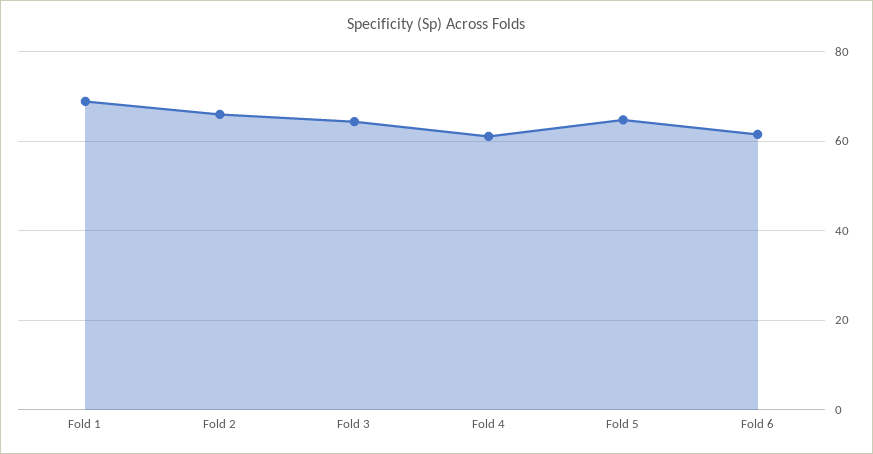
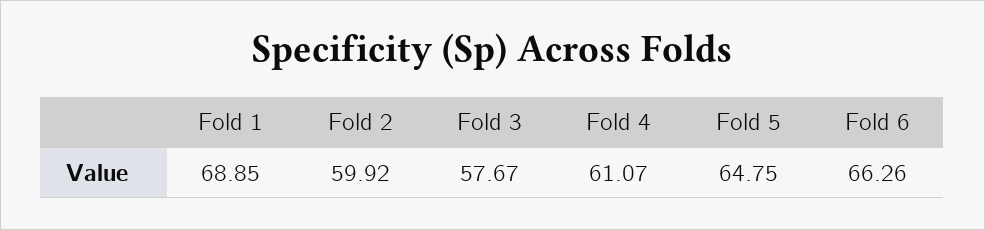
Fold 2: 66 -> 59.92
Fold 3: 64 -> 57.67
Fold 6: 62 -> 66.26

